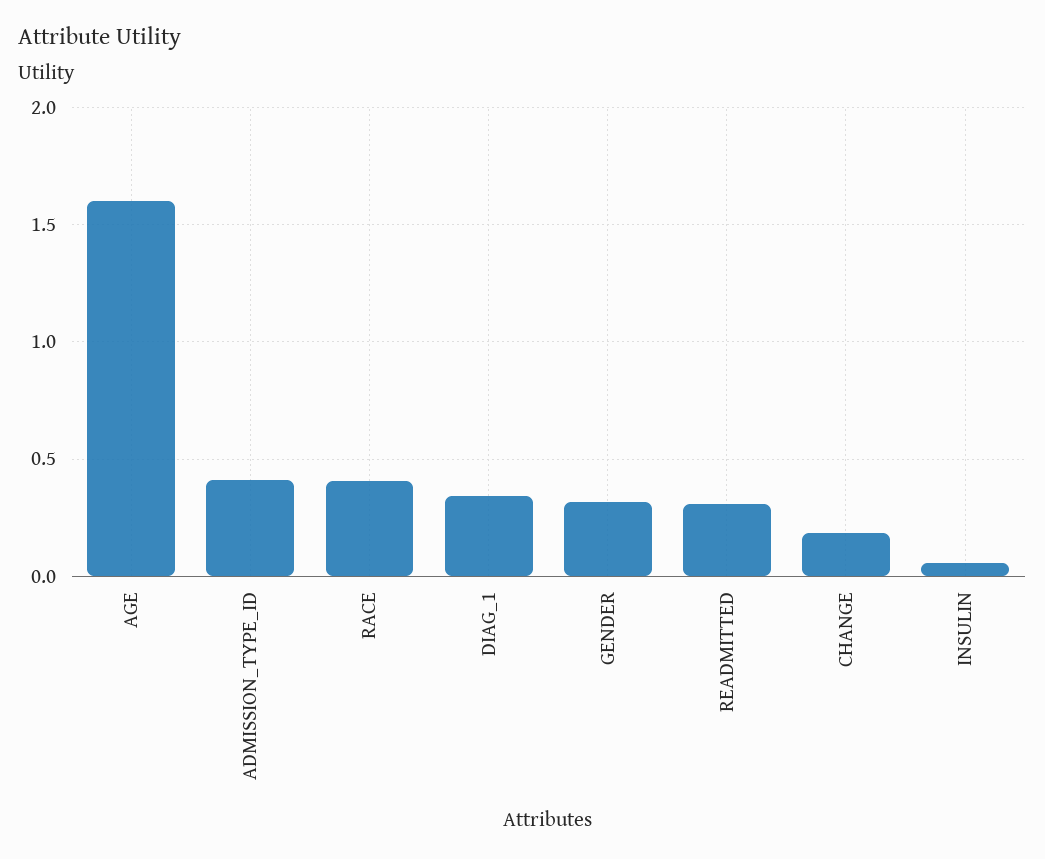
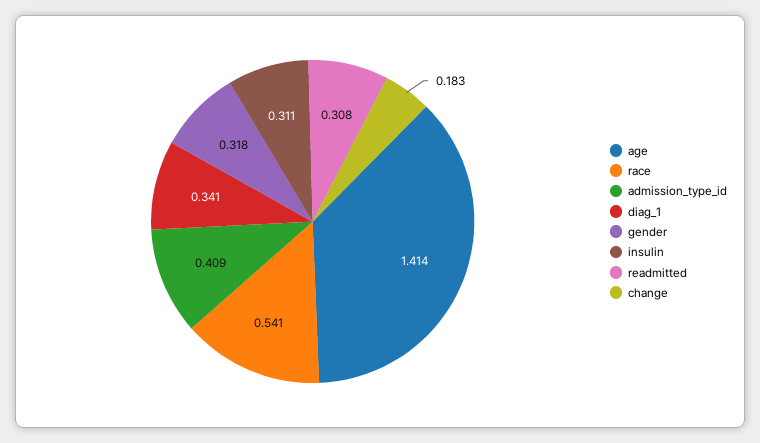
AGE: 1.6 -> 1.414
RACE: 0.4 -> 0.541
INSULIN: 0.05 -> 0.311

